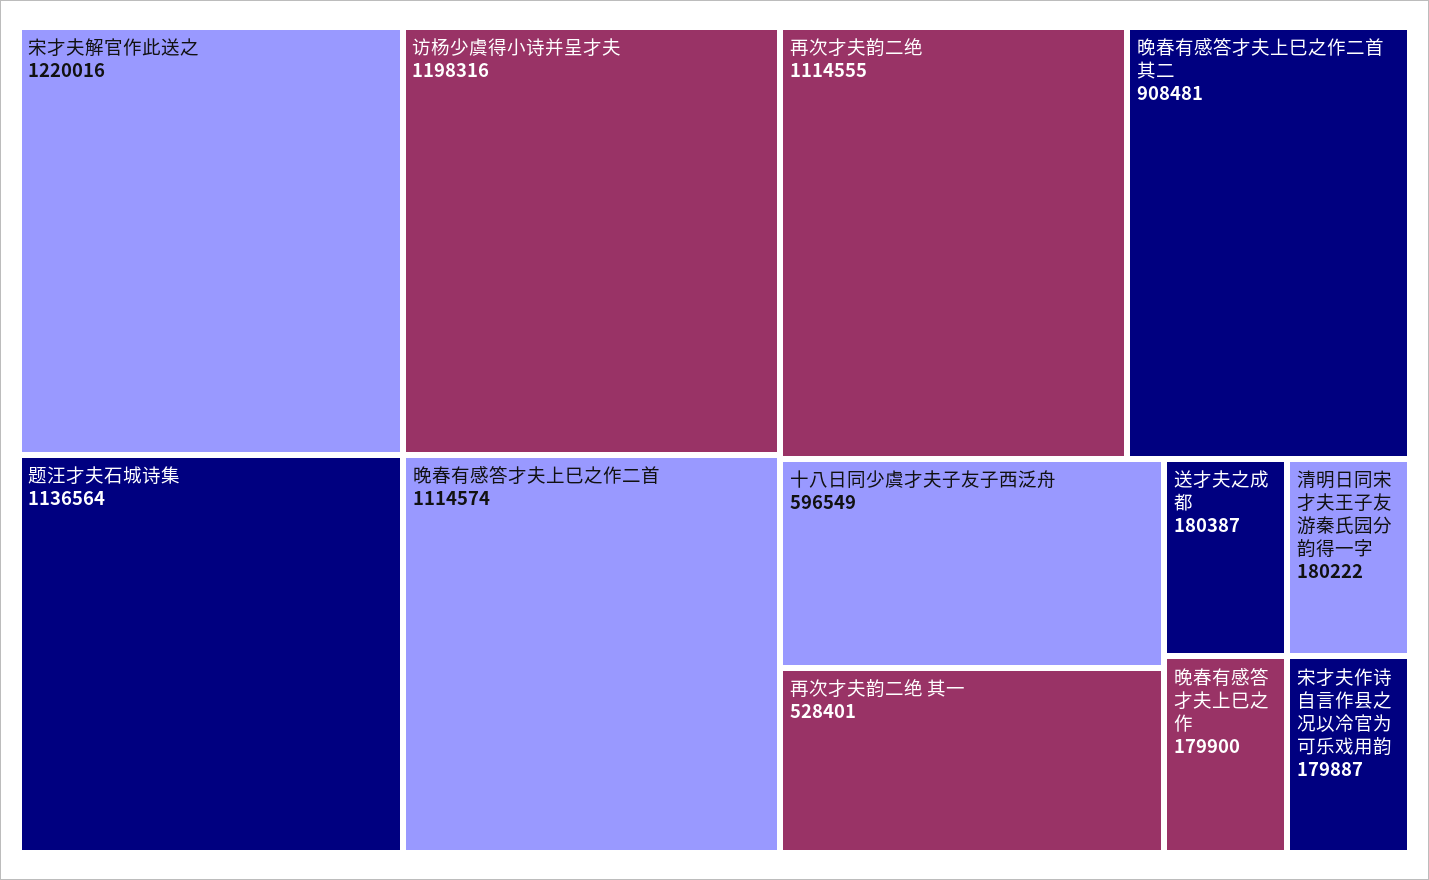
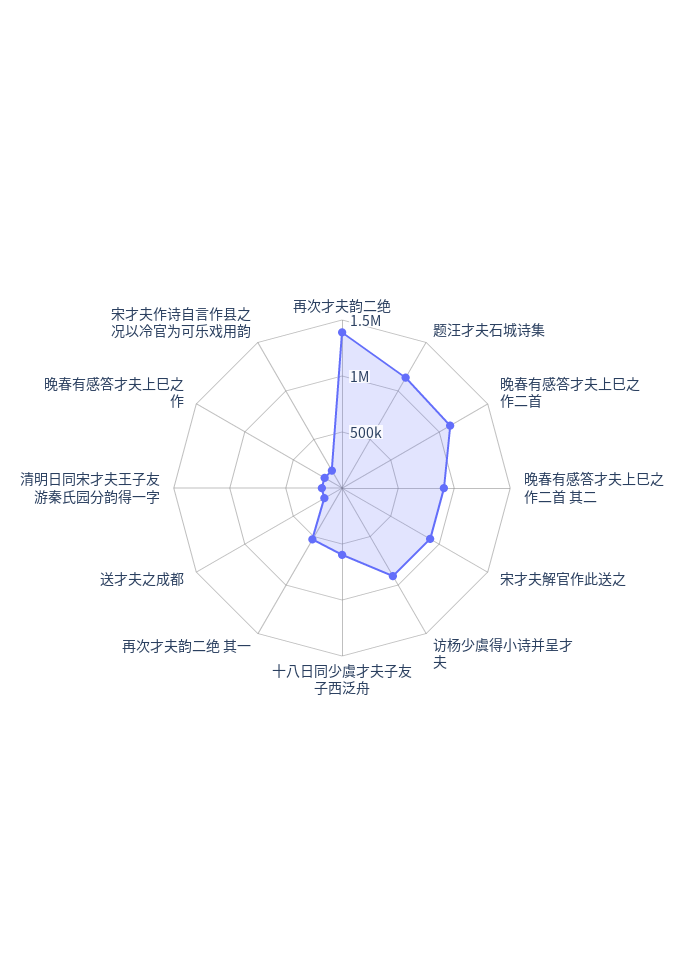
宋才夫解官作此送之: 1220016 -> 900000
访杨少虞得小诗并呈才夫: 1198316 -> 900000
再次才夫韵二绝: 1114555 -> 1400000

